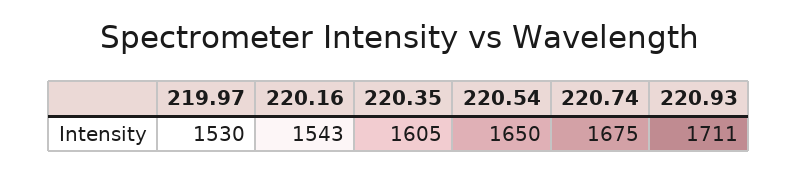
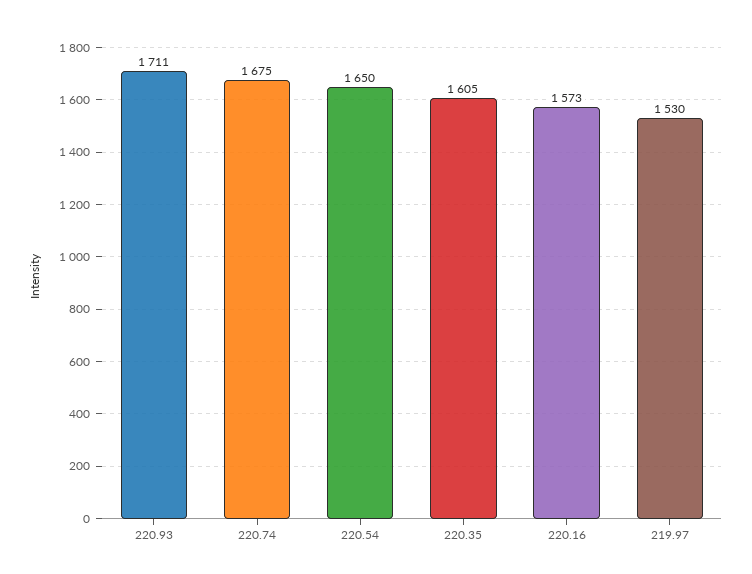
220.16: 1543 -> 1573

